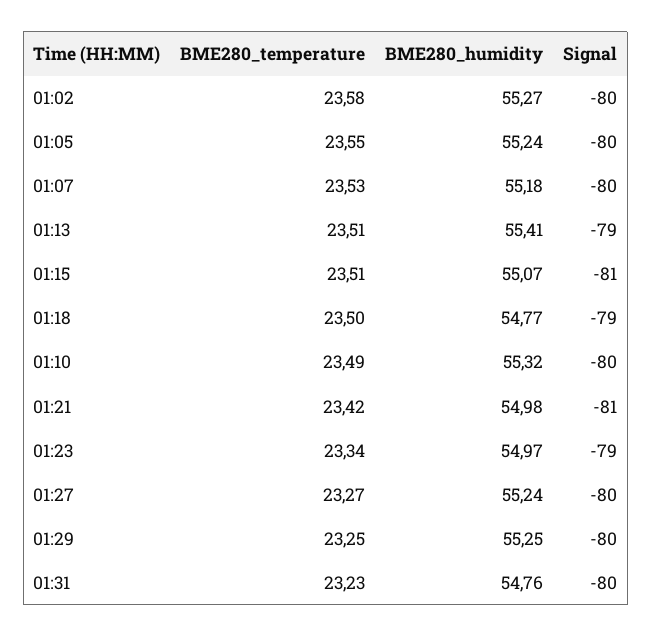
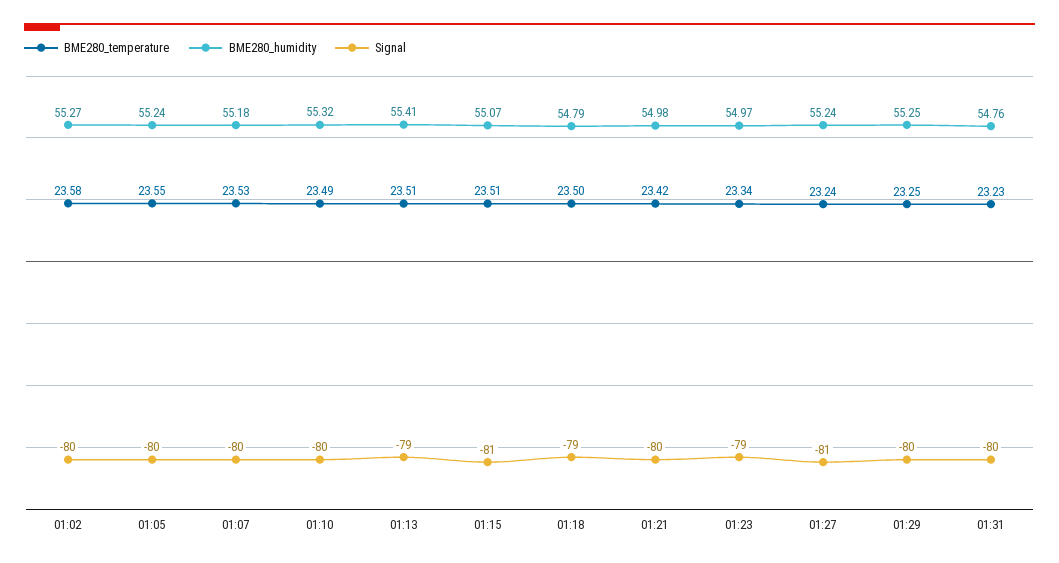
BME280_humidity, 01:18: 54.77 -> 54.79
Signal, 01:21: -81 -> -80
BME280_temperature, 01:27: 23.27 -> 23.24
Signal, 01:27: -80 -> -81

